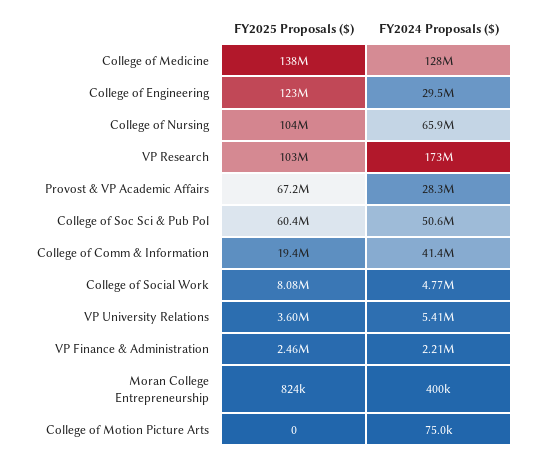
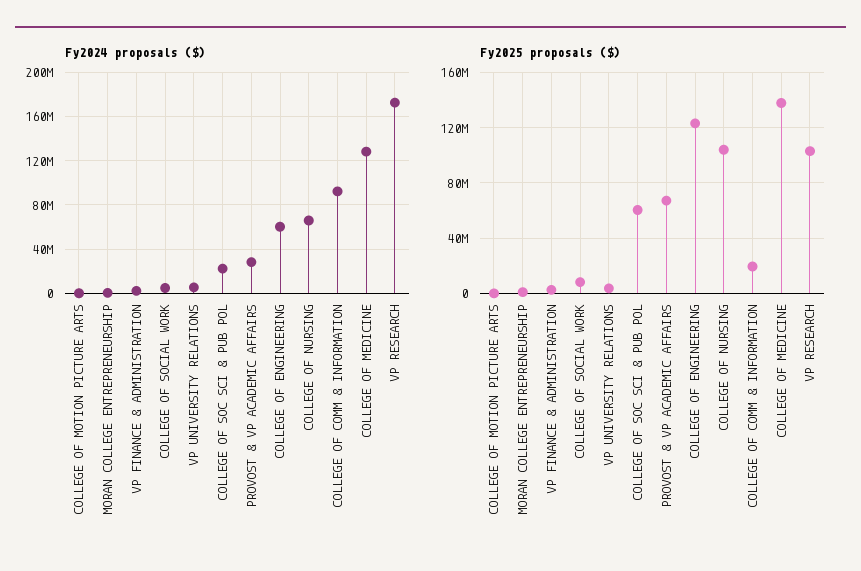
FY2024 Proposals ($), College of Engineering: 29500000 -> 60000000
FY2024 Proposals ($), College of Soc Sci & Pub Pol: 50600000 -> 20000000
FY2024 Proposals ($), College of Comm & Information: 41400000 -> 90000000

